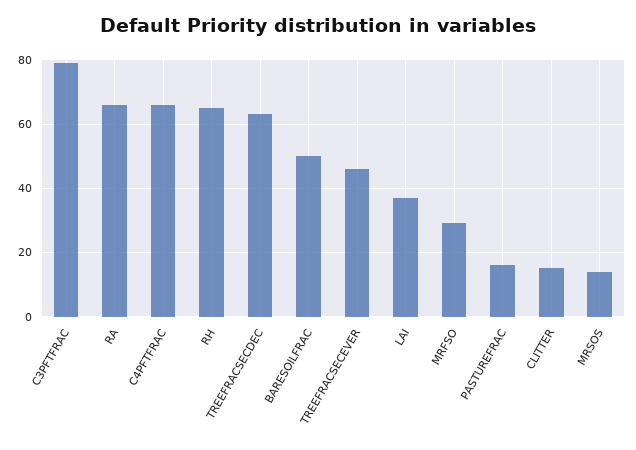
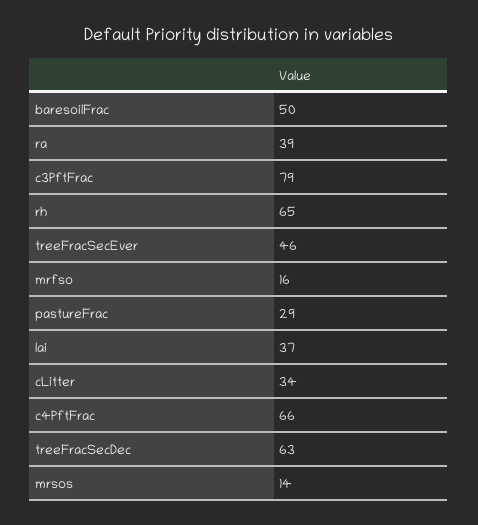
RA: 65 -> 39
MRFSO: 30 -> 16
PASTUREFRAC: 15 -> 29
CLITTER: 15 -> 34

